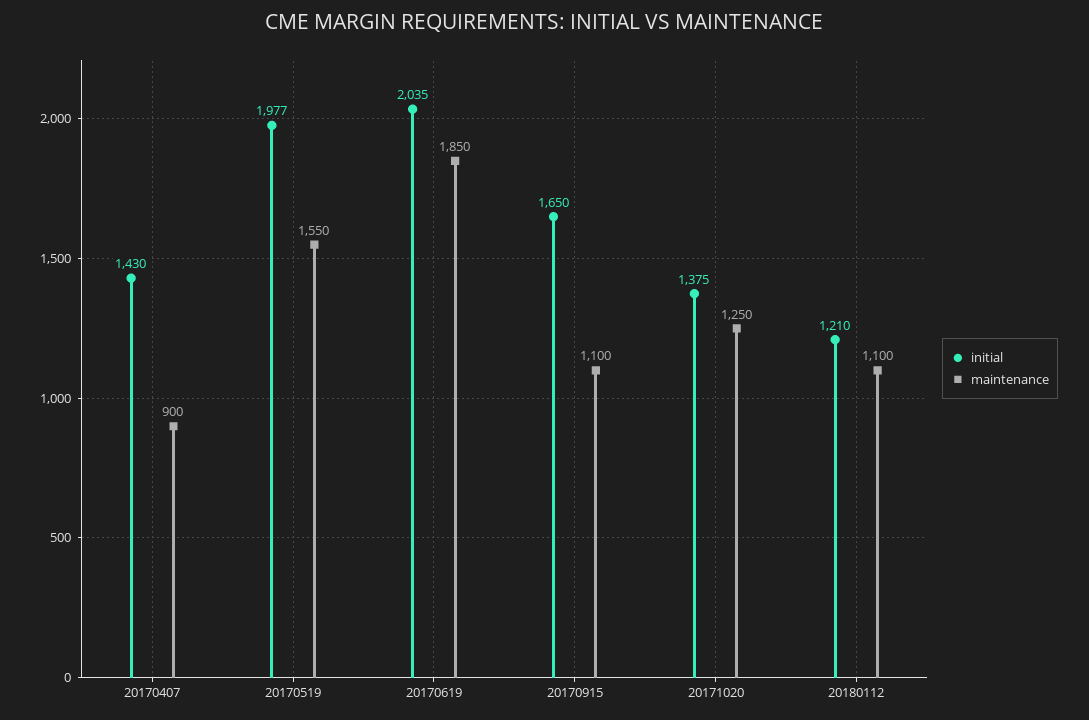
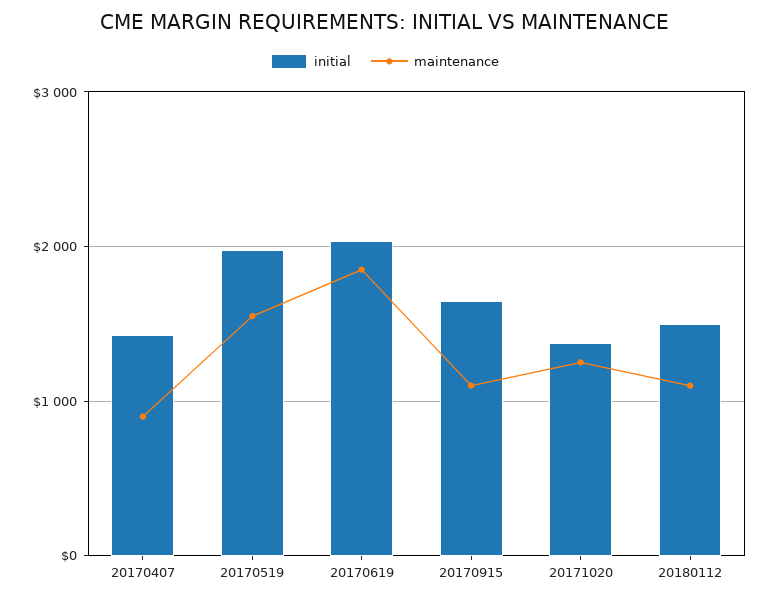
initial, 20180112: 1210 -> 1500

